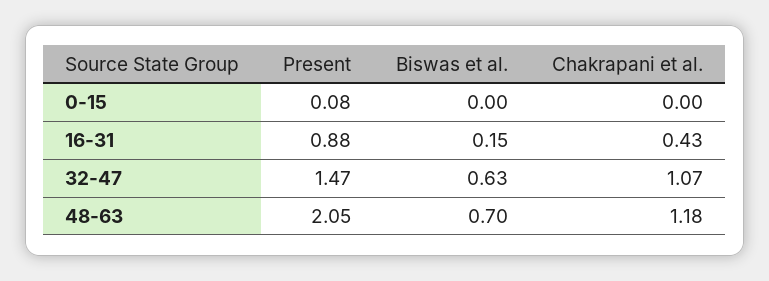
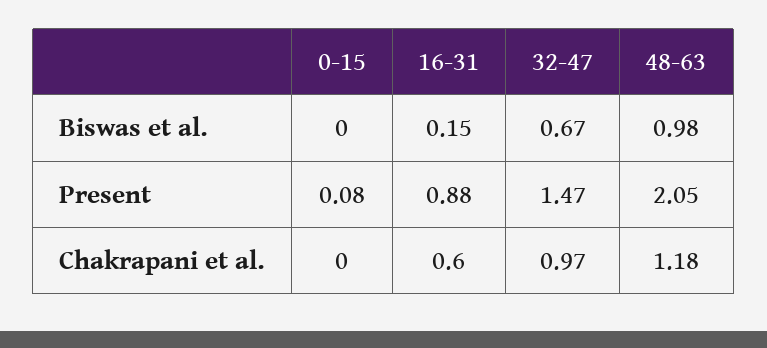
Chakrapani et al., 16-31: 0.43 -> 0.6
Biswas et al., 32-47: 0.63 -> 0.67
Chakrapani et al., 32-47: 1.07 -> 0.97
Biswas et al., 48-63: 0.7 -> 0.98

